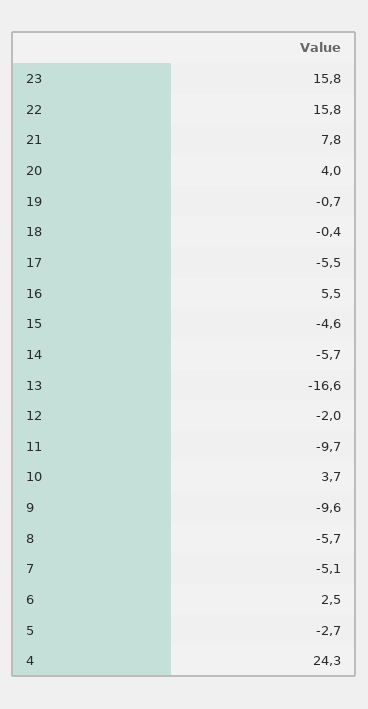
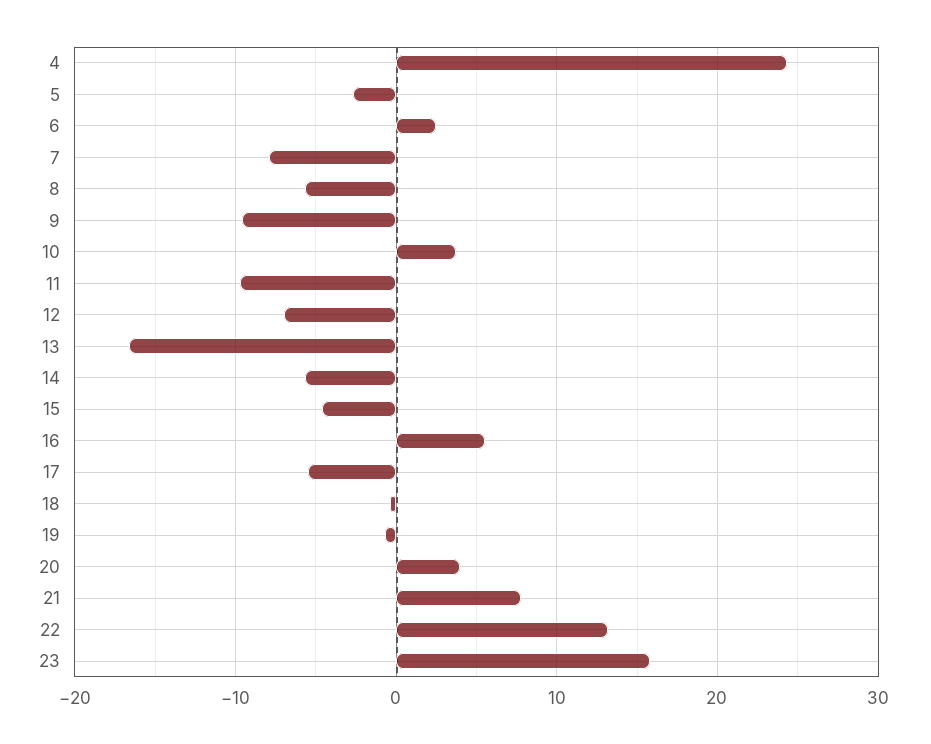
22: 15.8 -> 13
12: -2 -> -7
7: -5.1 -> -8

